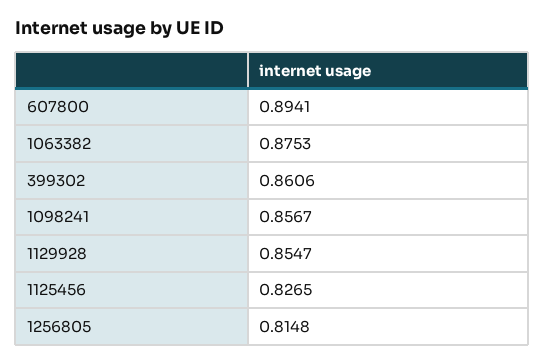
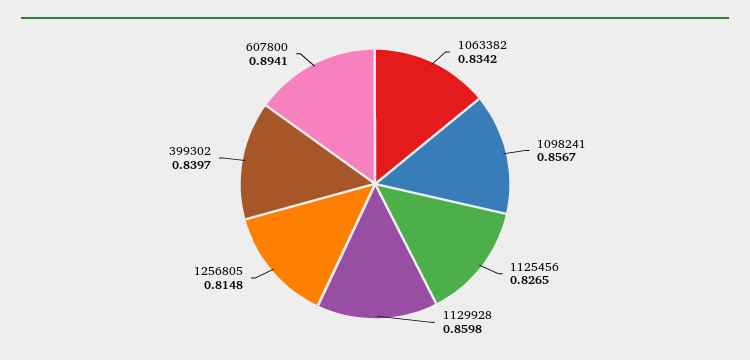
1063382: 0.8753 -> 0.8342
399302: 0.8606 -> 0.8397
1129928: 0.8547 -> 0.8598

